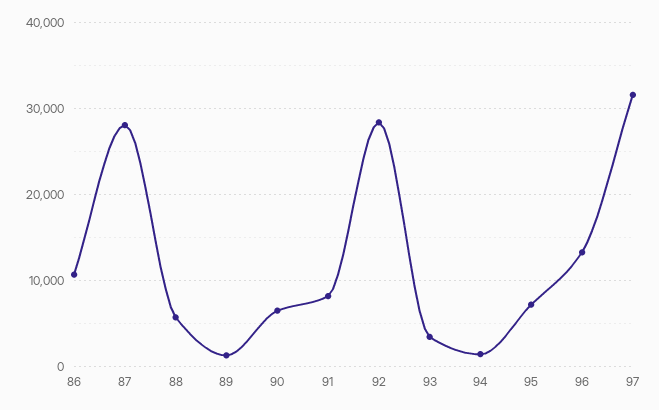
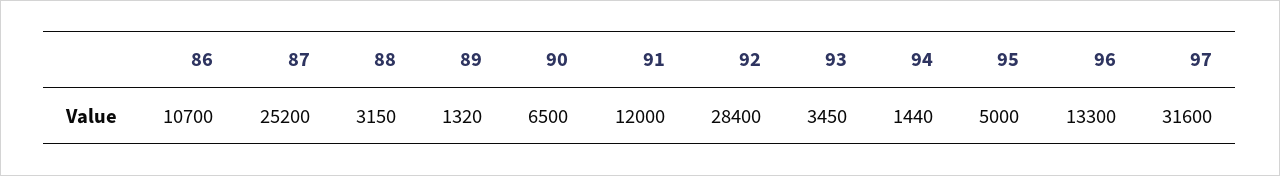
87: 28000 -> 25200
88: 6000 -> 3150
91: 8000 -> 12000
95: 7000 -> 5000

